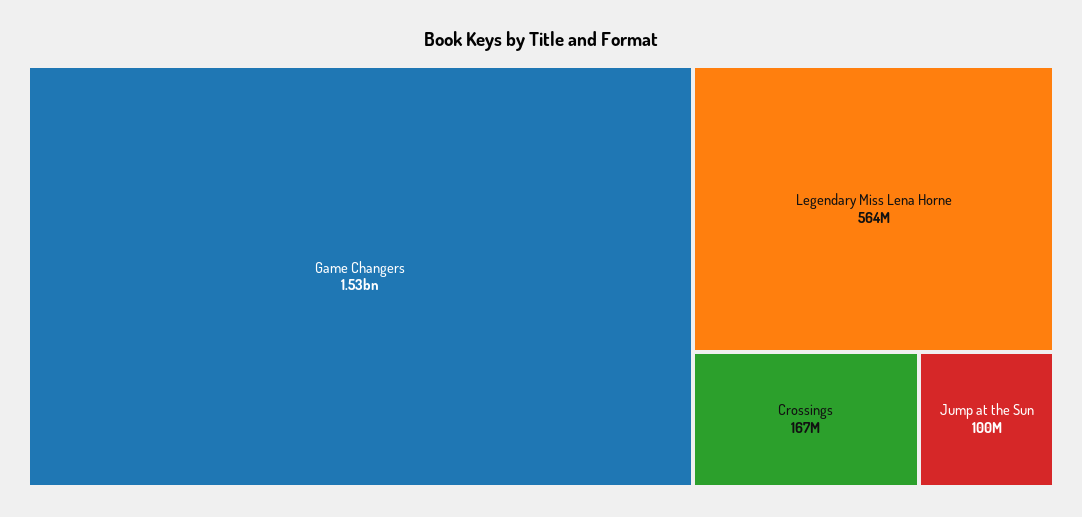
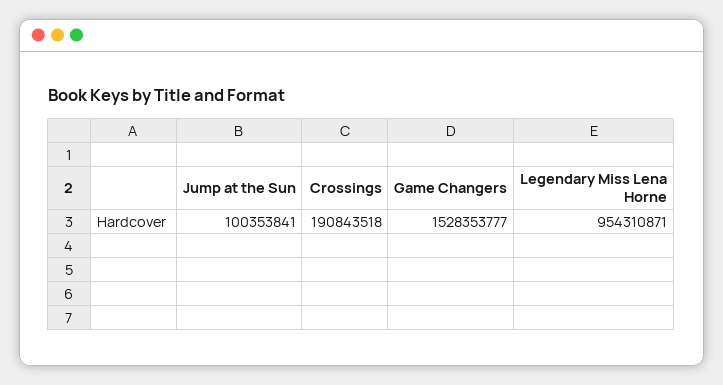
Legendary Miss Lena Horne: 564000000 -> 954310871
Crossings: 167000000 -> 190843518

